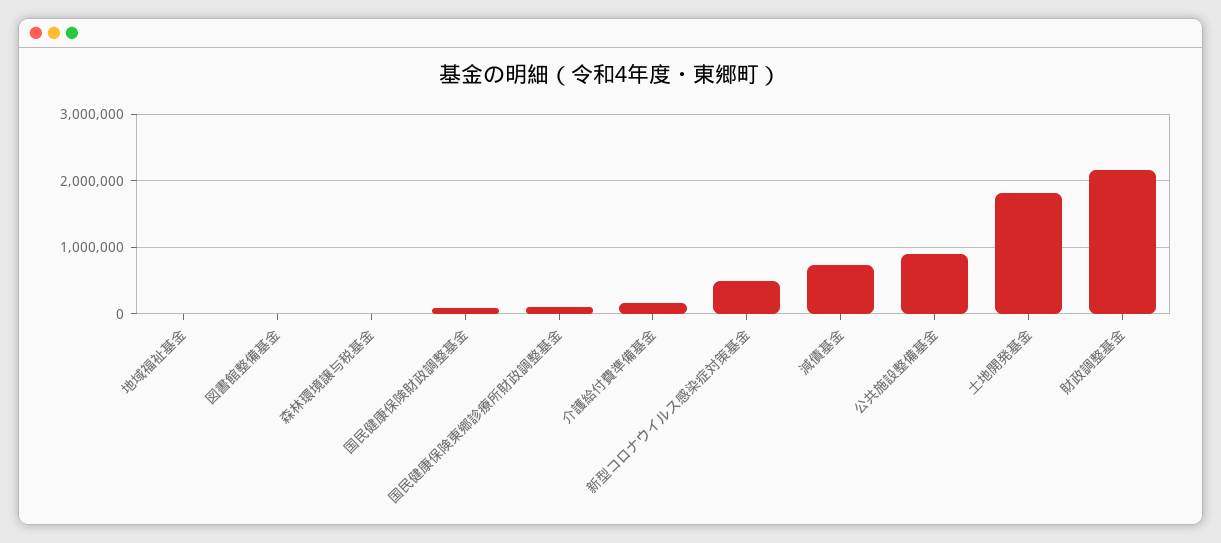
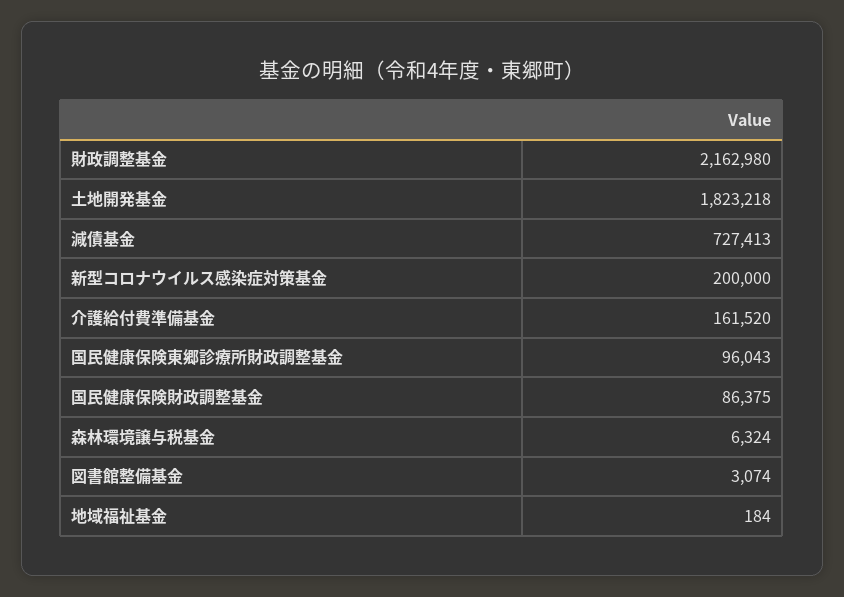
新型コロナウイルス感染症対策基金: 500000 -> 200000
公共施設整備基金: 900000 -> none

